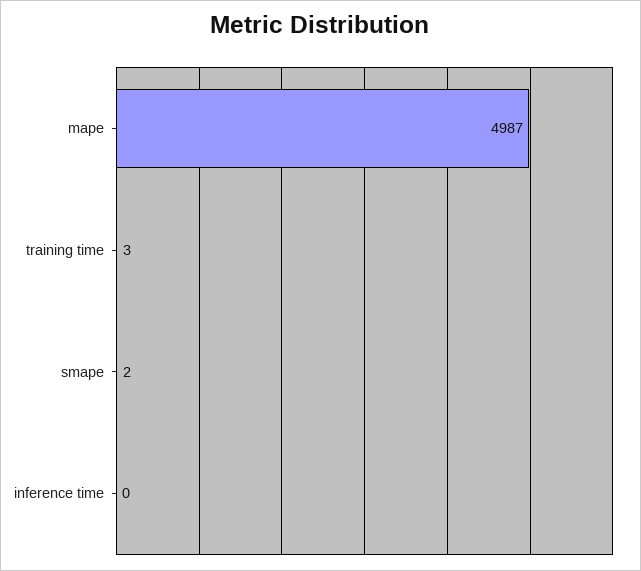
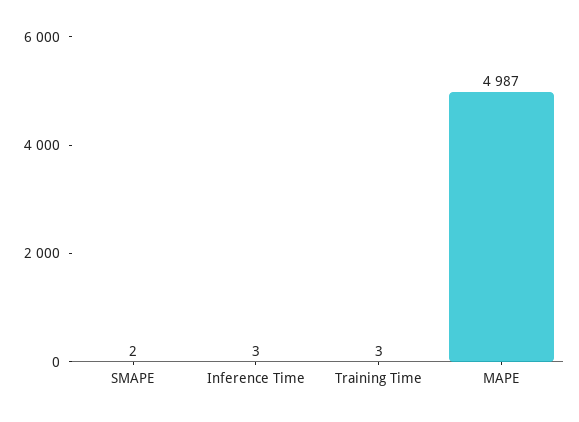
inference time: 0 -> 3

